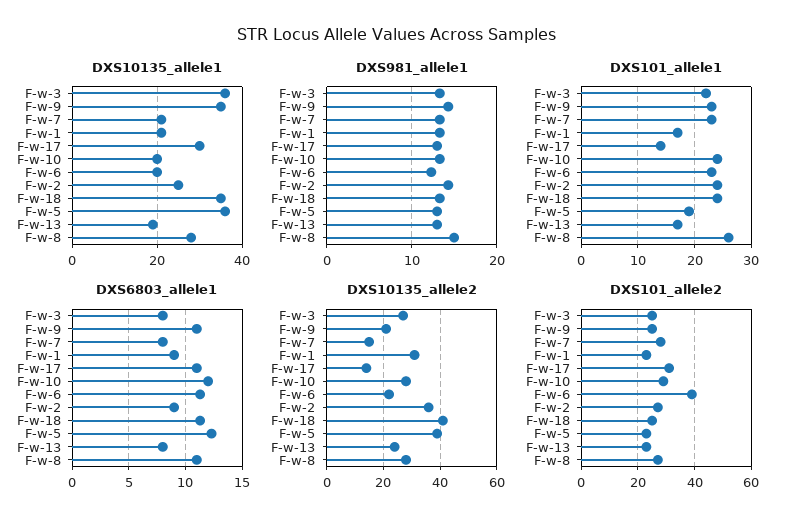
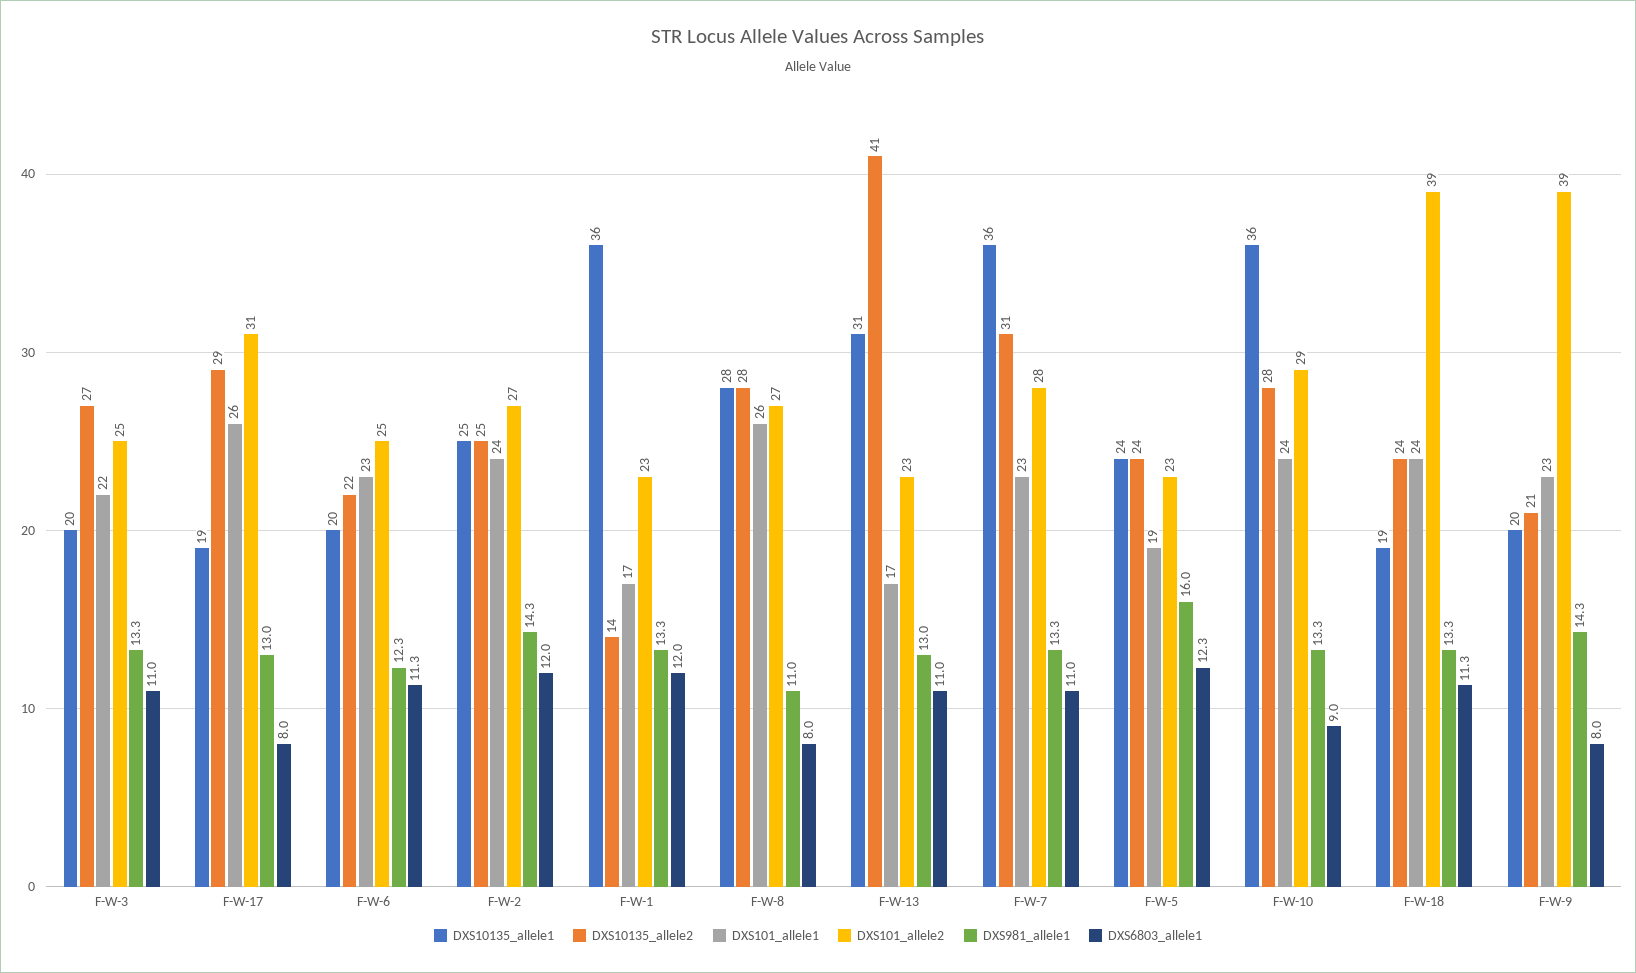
DXS10135_allele1, F-w-3: 35 -> 20
DXS10135_allele1, F-w-9: 35 -> 20
DXS10135_allele1, F-w-7: 20 -> 36
DXS10135_allele1, F-w-1: 20 -> 36
DXS10135_allele1, F-w-17: 30 -> 19
DXS10135_allele1, F-w-10: 20 -> 36
DXS10135_allele1, F-w-18: 35 -> 19
DXS10135_allele1, F-w-5: 35 -> 24
DXS10135_allele1, F-w-13: 20 -> 31
DXS981_allele1, F-w-5: 13 -> 16
DXS981_allele1, F-w-8: 15 -> 11
DXS101_allele1, F-w-17: 15 -> 26
DXS6803_allele1, F-w-3: 8 -> 11
DXS6803_allele1, F-w-9: 11 -> 8
DXS6803_allele1, F-w-7: 8 -> 11
DXS6803_allele1, F-w-1: 9 -> 12
DXS6803_allele1, F-w-17: 11 -> 8
DXS6803_allele1, F-w-10: 12 -> 9
DXS6803_allele1, F-w-2: 9 -> 12
DXS6803_allele1, F-w-13: 8 -> 11
DXS6803_allele1, F-w-8: 11 -> 8
DXS10135_allele2, F-w-7: 15 -> 31
DXS10135_allele2, F-w-1: 30 -> 14
DXS10135_allele2, F-w-17: 15 -> 29
DXS10135_allele2, F-w-2: 35 -> 25
DXS10135_allele2, F-w-18: 40 -> 24
DXS10135_allele2, F-w-5: 40 -> 24
DXS10135_allele2, F-w-13: 25 -> 41
DXS101_allele2, F-w-9: 25 -> 39
DXS101_allele2, F-w-6: 40 -> 25
DXS101_allele2, F-w-18: 25 -> 39

